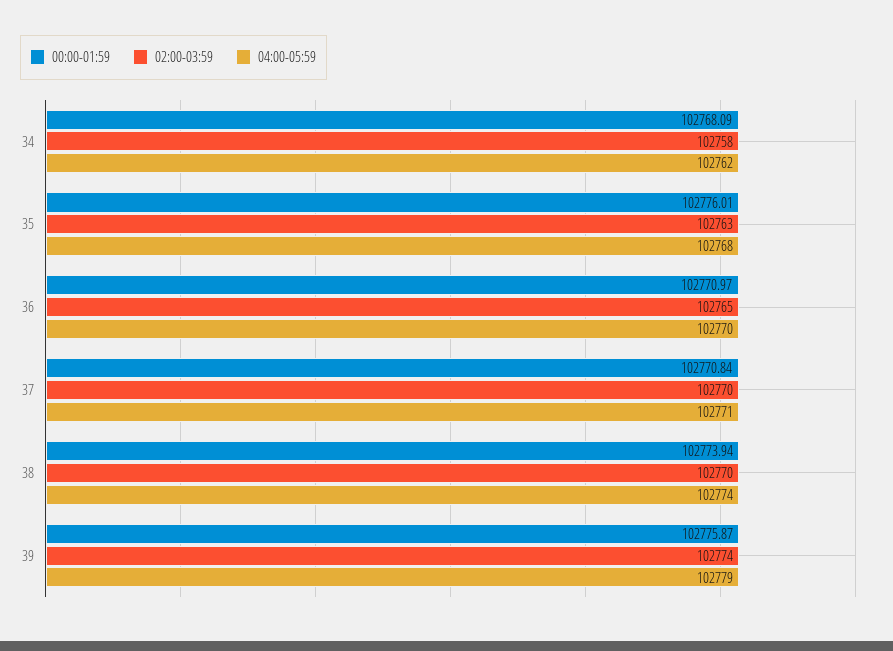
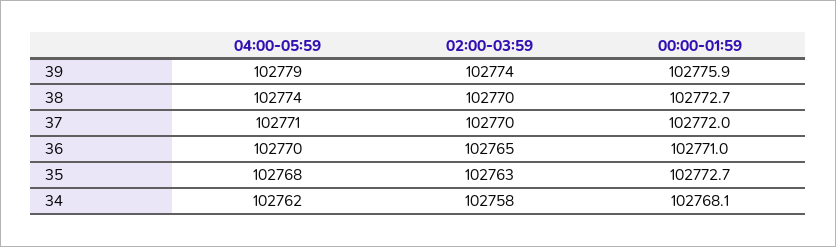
00:00-01:59, 35: 102776.01 -> 102772.7
00:00-01:59, 37: 102770.84 -> 102772
00:00-01:59, 38: 102773.94 -> 102772.7

